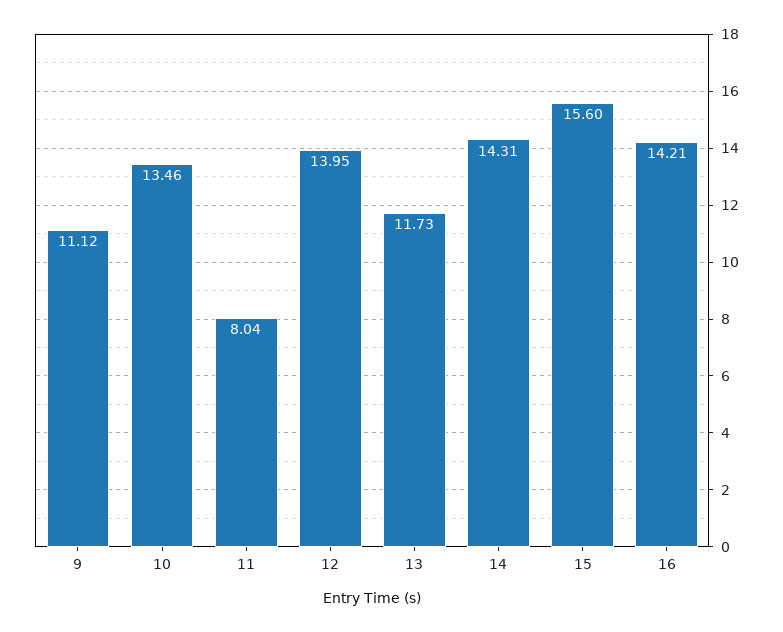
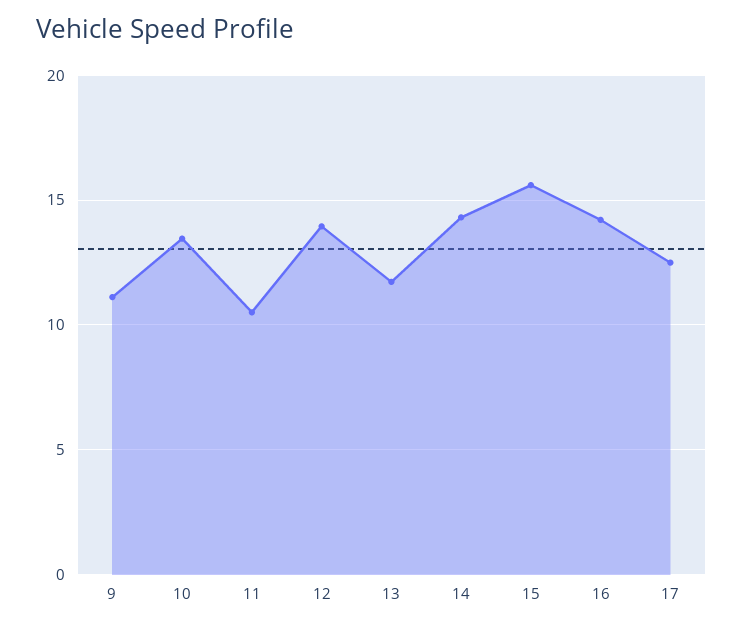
11: 8.04 -> 10.5
17: none -> 12.5

